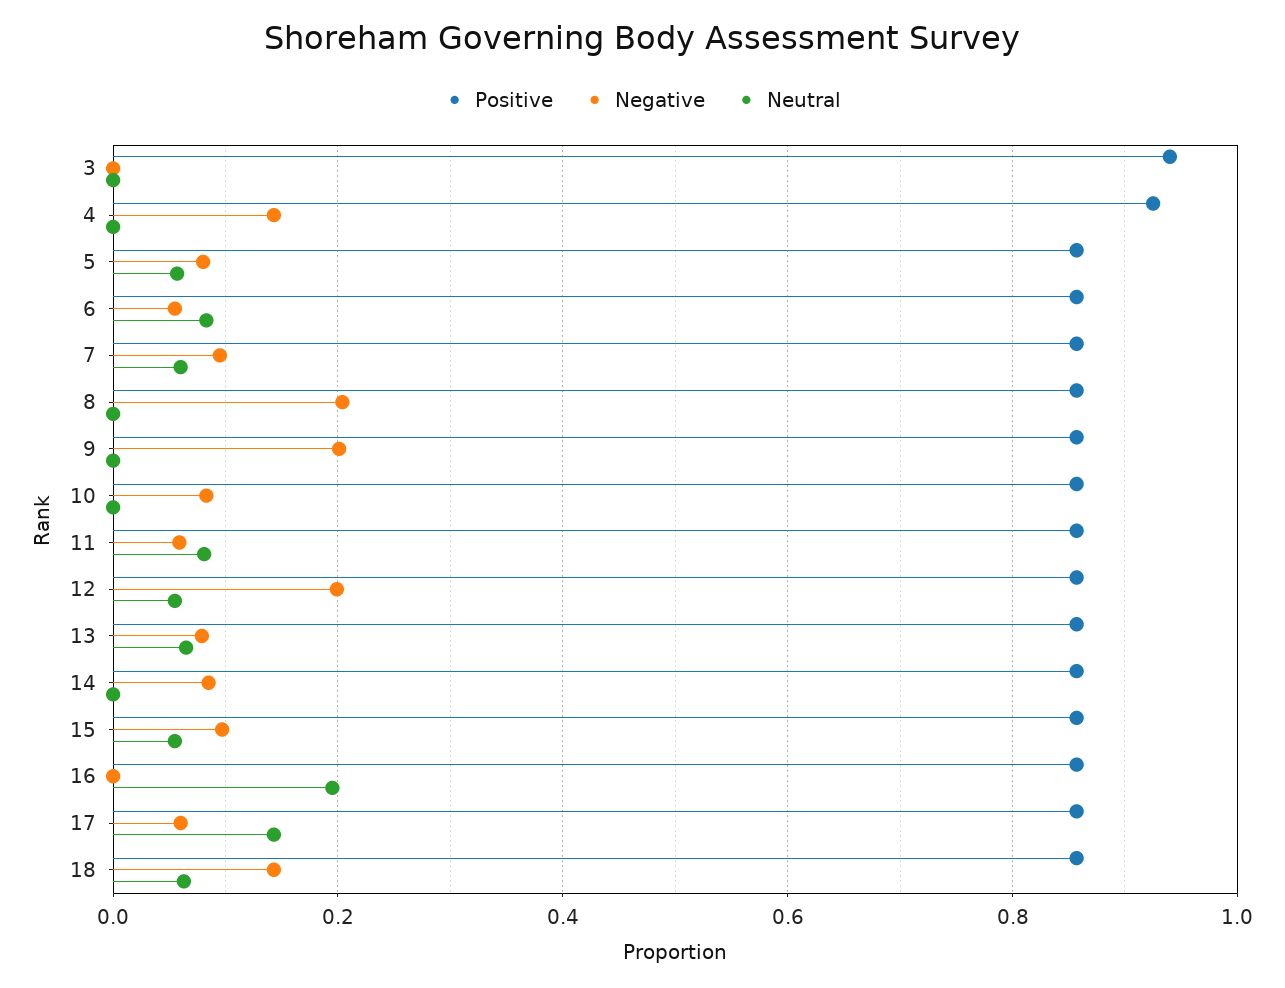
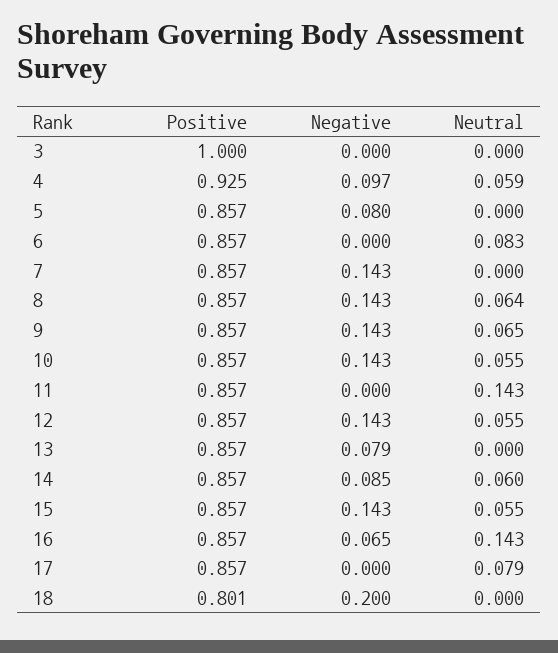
Positive, 3: 0.94 -> 1
Negative, 4: 0.14 -> 0.097
Neutral, 4: 0 -> 0.059
Neutral, 5: 0.06 -> 0
Negative, 6: 0.06 -> 0
Negative, 7: 0.1 -> 0.143
Neutral, 7: 0.06 -> 0
Negative, 8: 0.2 -> 0.143
Neutral, 8: 0 -> 0.064
Negative, 9: 0.2 -> 0.143
Neutral, 9: 0 -> 0.065
Negative, 10: 0.08 -> 0.143
Neutral, 10: 0 -> 0.055
Negative, 11: 0.06 -> 0
Neutral, 11: 0.08 -> 0.143
Negative, 12: 0.2 -> 0.143
Neutral, 13: 0.06 -> 0
Neutral, 14: 0 -> 0.06
Negative, 15: 0.1 -> 0.143
Negative, 16: 0 -> 0.065
Neutral, 16: 0.2 -> 0.143
Negative, 17: 0.06 -> 0
Neutral, 17: 0.14 -> 0.079
Positive, 18: 0.86 -> 0.801
Negative, 18: 0.14 -> 0.2
Neutral, 18: 0.06 -> 0

